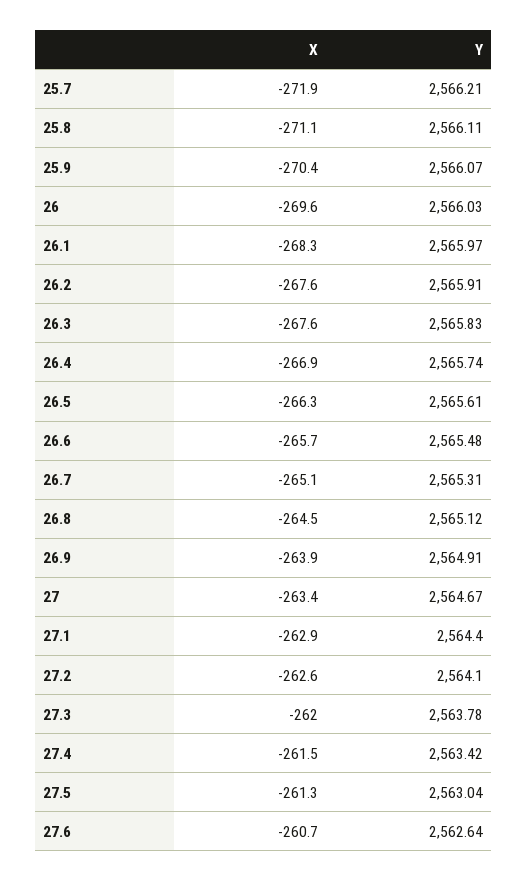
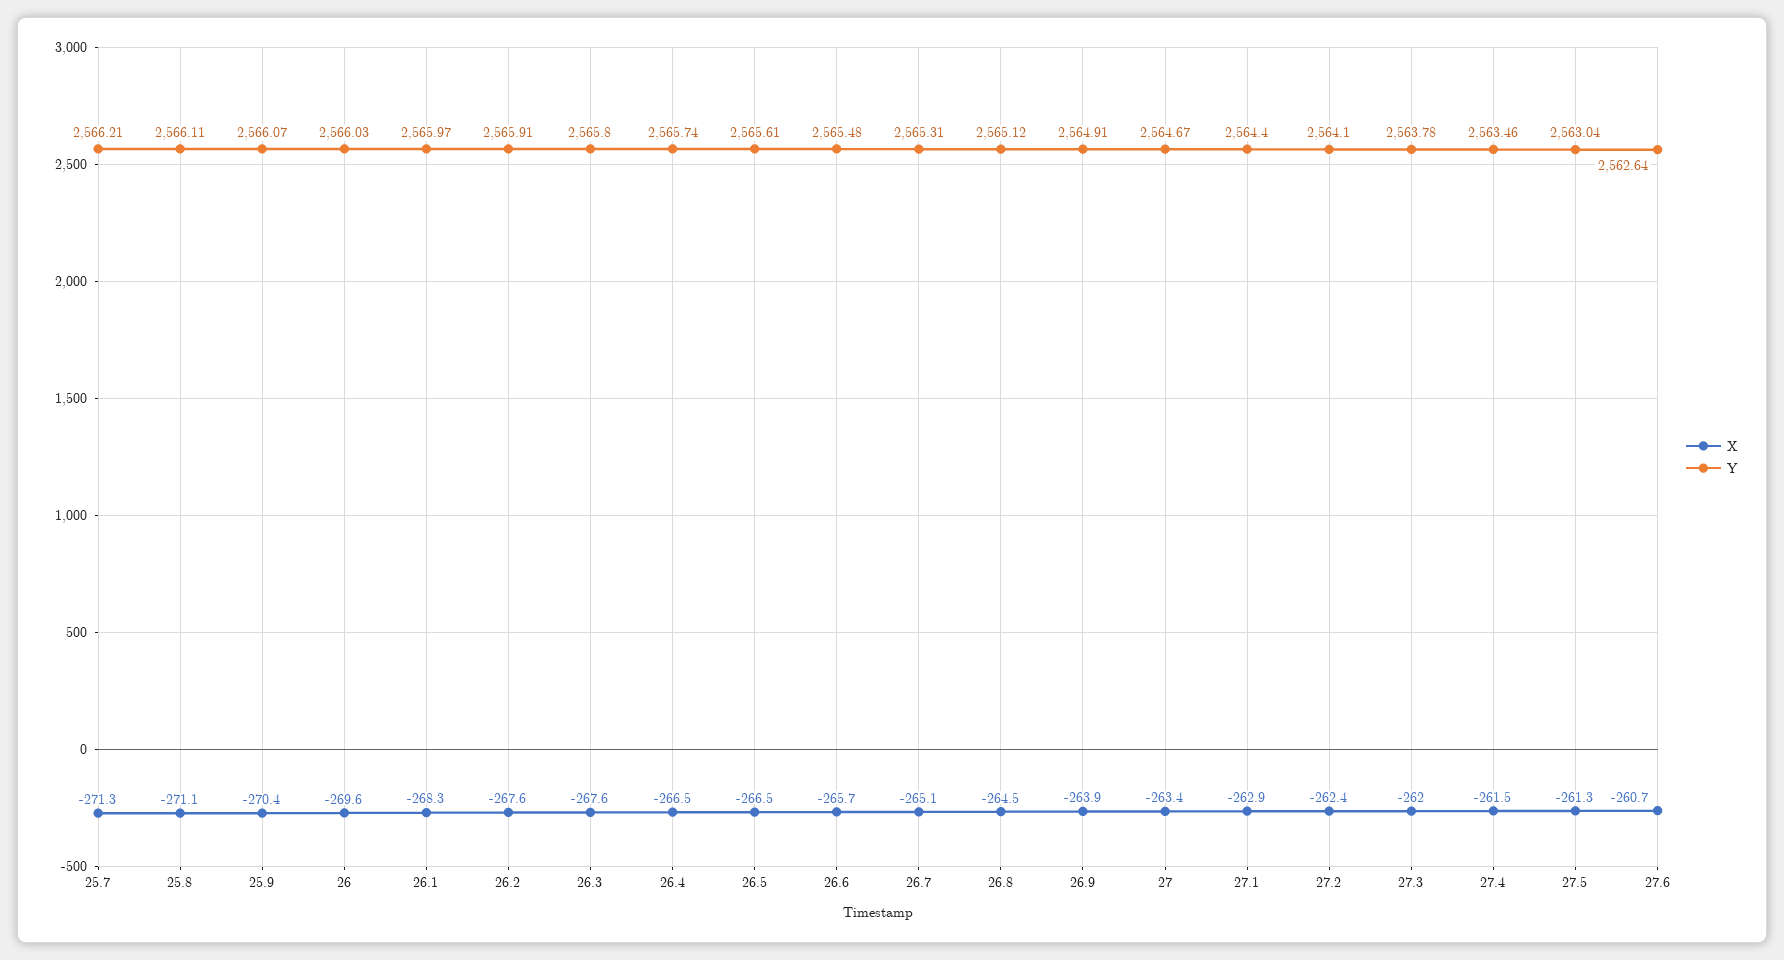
X, 25.7: -271.9 -> -271.3
Y, 26.3: 2565.83 -> 2565.8
X, 26.4: -266.9 -> -266.5
X, 26.5: -266.3 -> -266.5
X, 27.2: -262.6 -> -262.4
Y, 27.4: 2563.42 -> 2563.46

